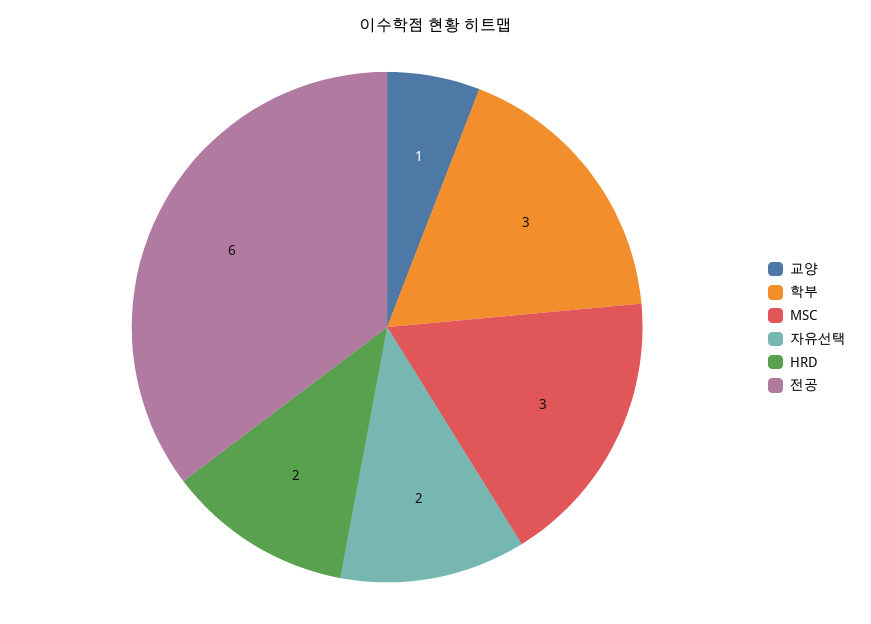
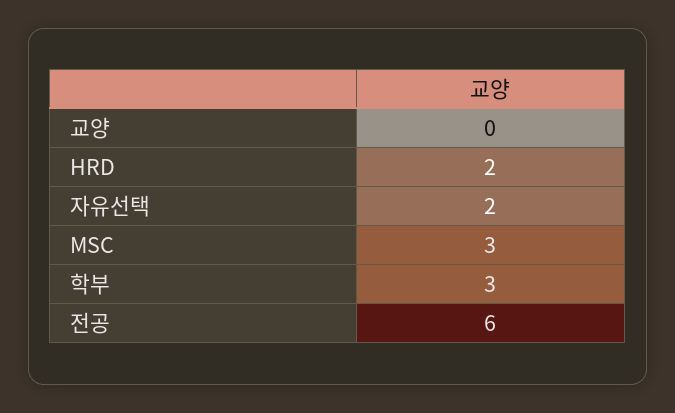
교양: 1 -> 0

